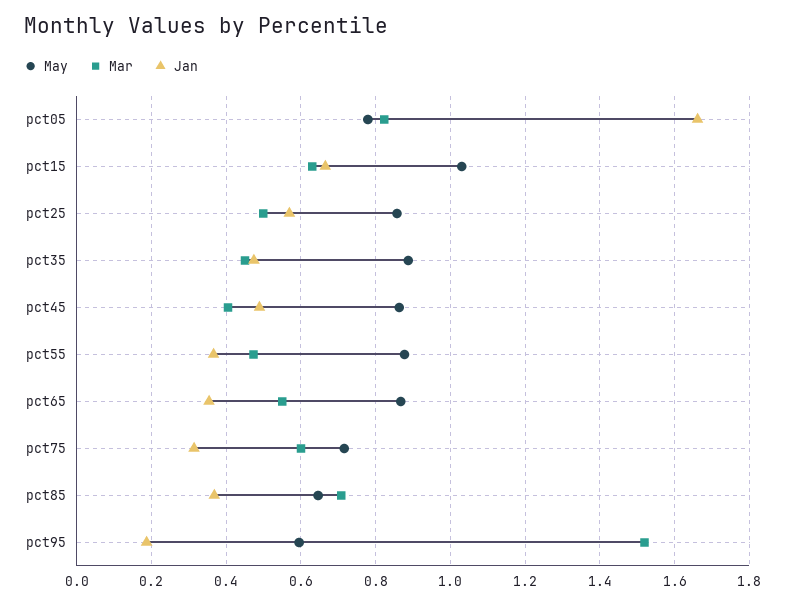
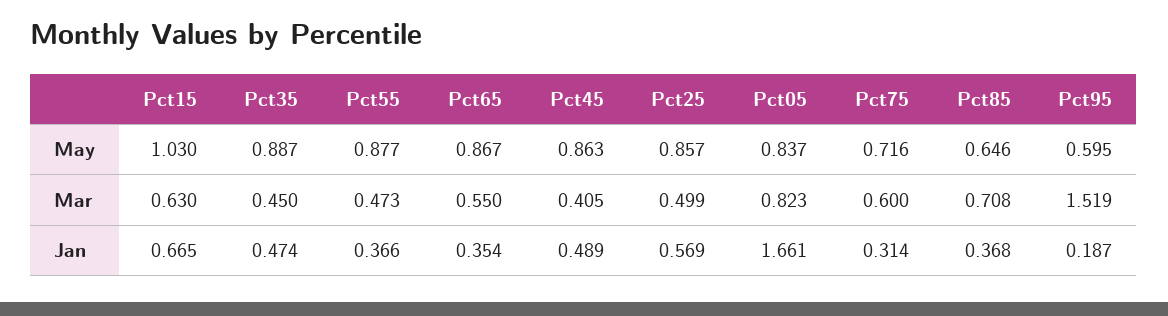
May, pct05: 0.78 -> 0.837

